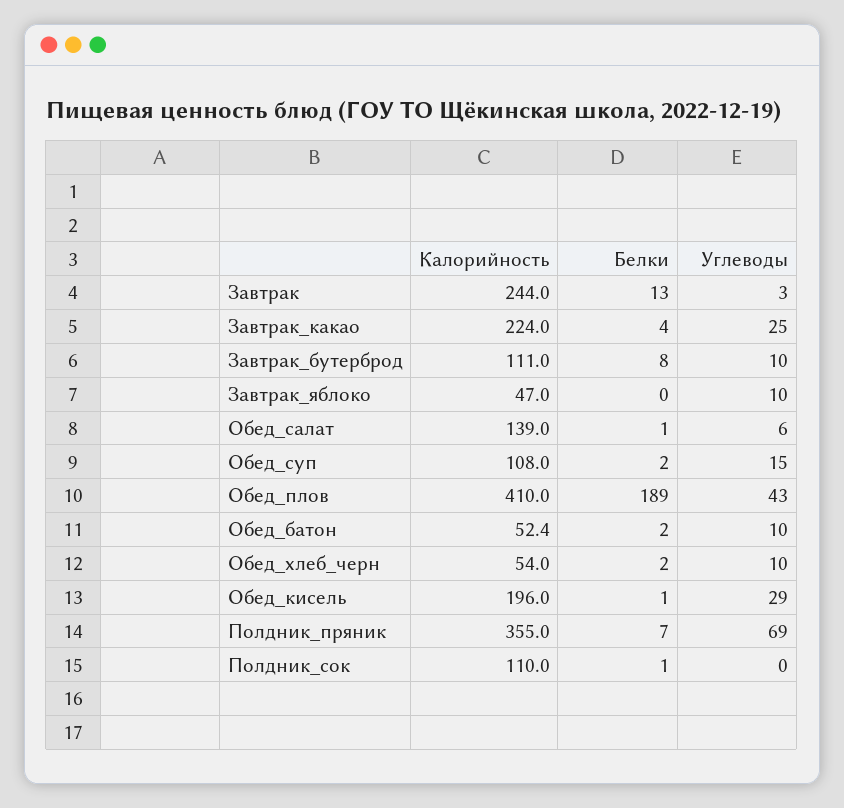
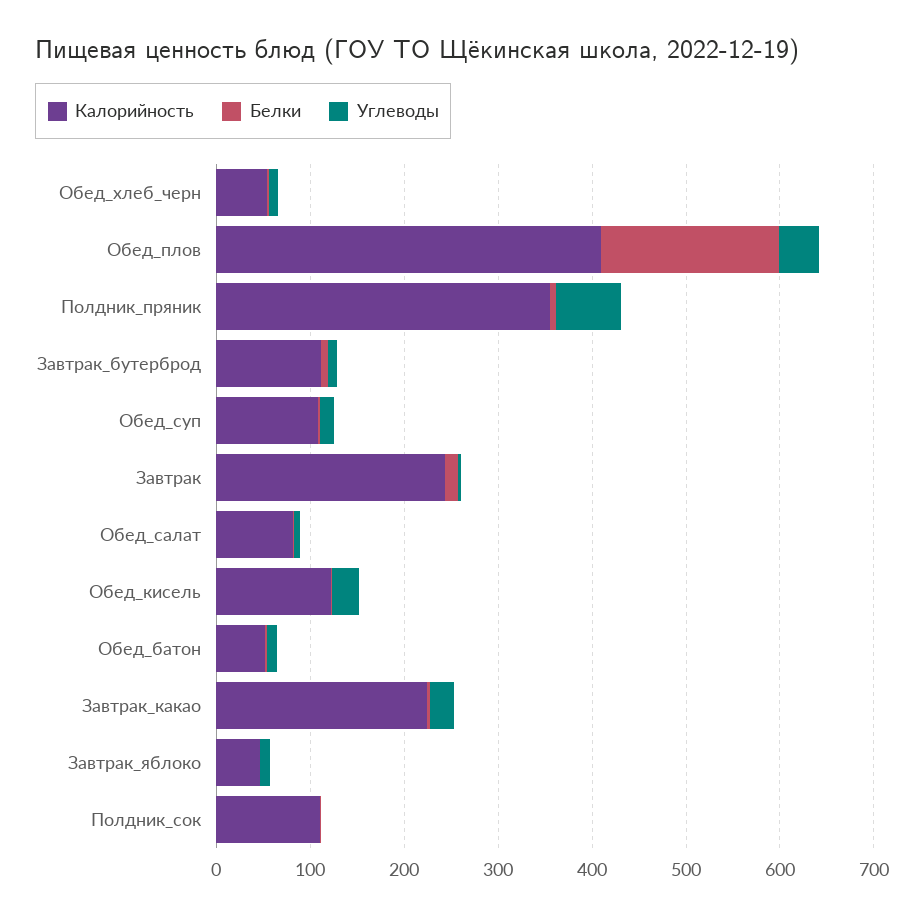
Калорийность, Обед_салат: 139 -> 80
Калорийность, Обед_кисель: 196 -> 120

